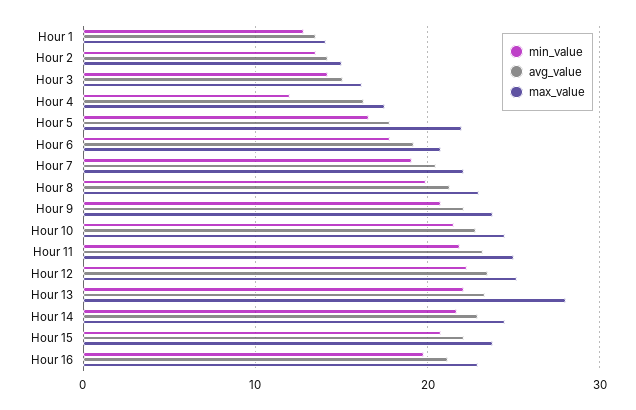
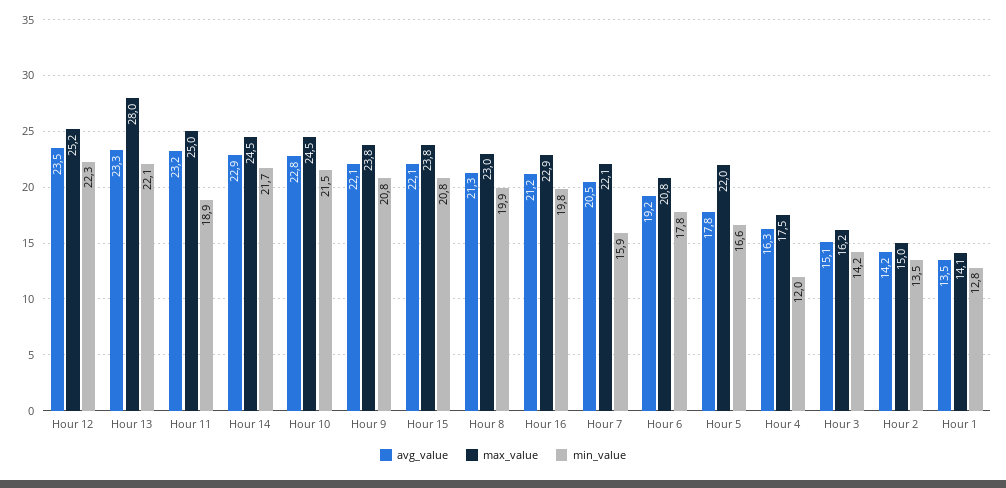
min_value, Hour 7: 19 -> 15.9
min_value, Hour 11: 22 -> 18.9

